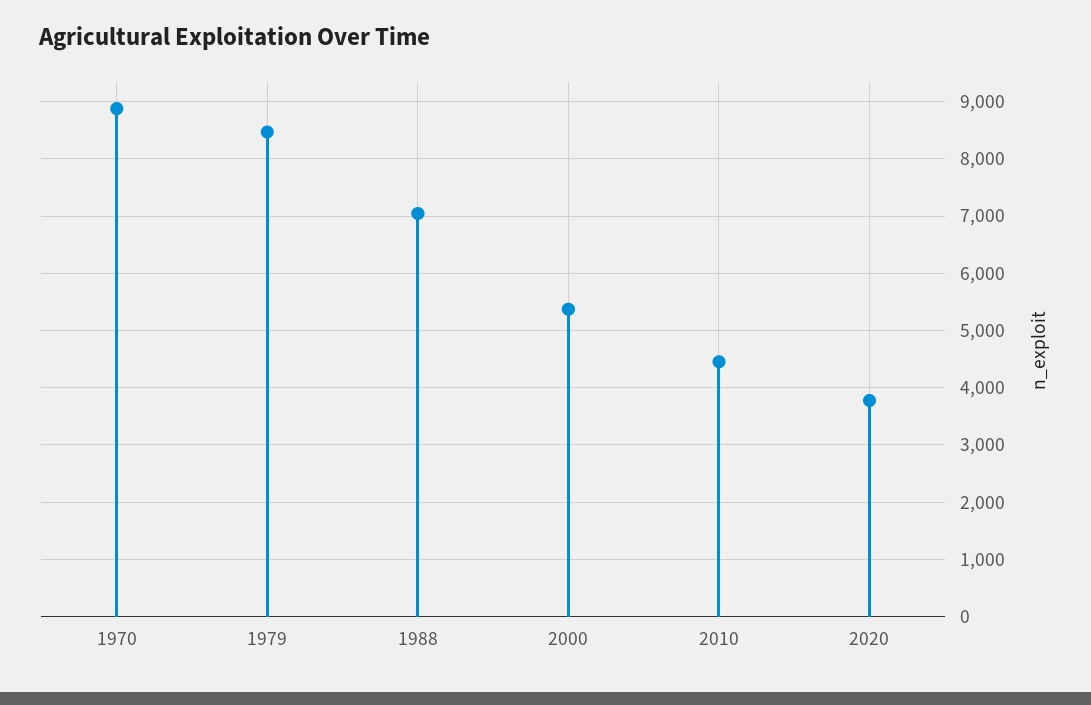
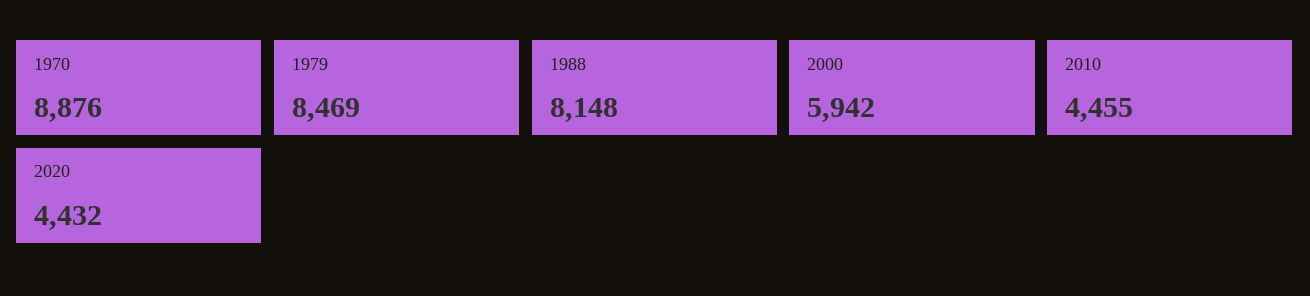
1988: 7000 -> 8148
2000: 5400 -> 5942
2020: 3800 -> 4432

